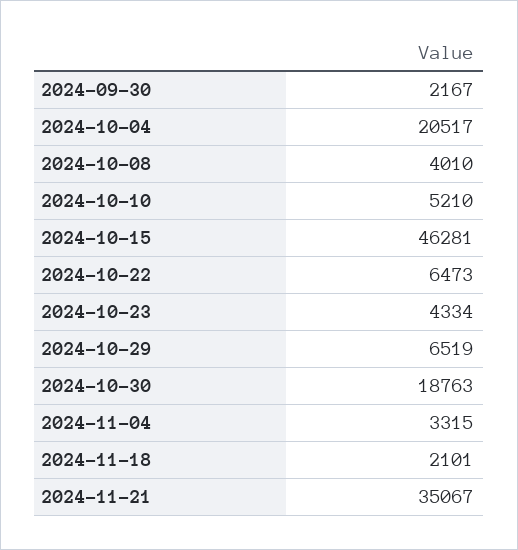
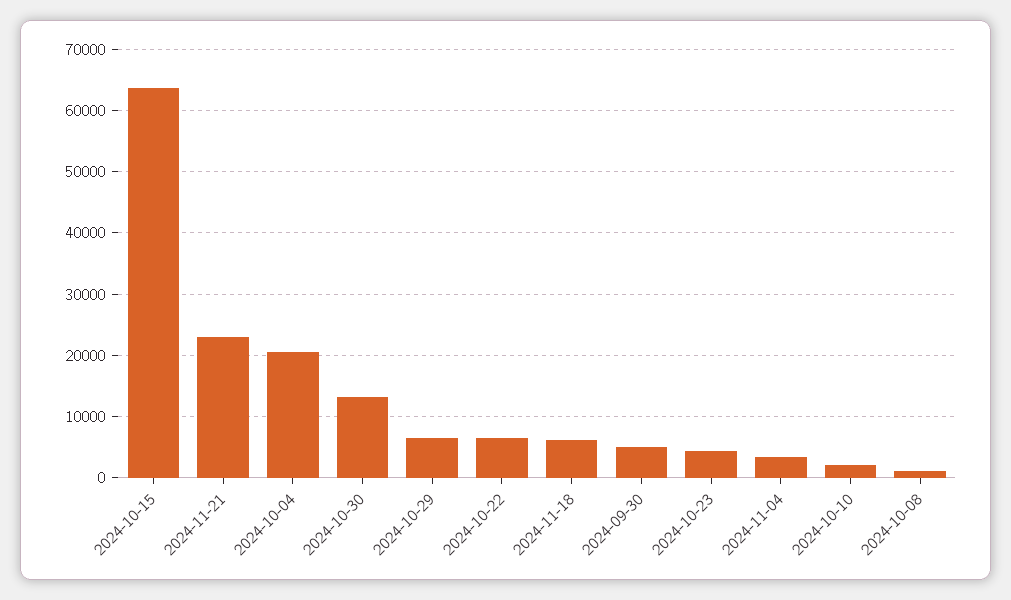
2024-09-30: 2167 -> 5000
2024-10-08: 4010 -> 1000
2024-10-10: 5210 -> 2000
2024-10-15: 46281 -> 64000
2024-10-30: 18763 -> 13000
2024-11-18: 2101 -> 6000
2024-11-21: 35067 -> 23000

